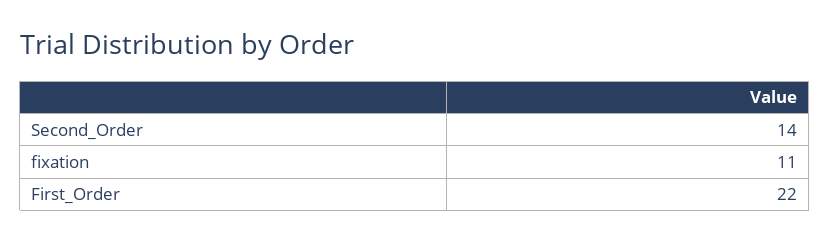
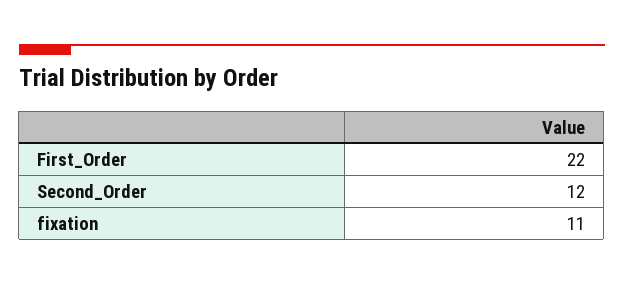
Second_Order: 14 -> 12

